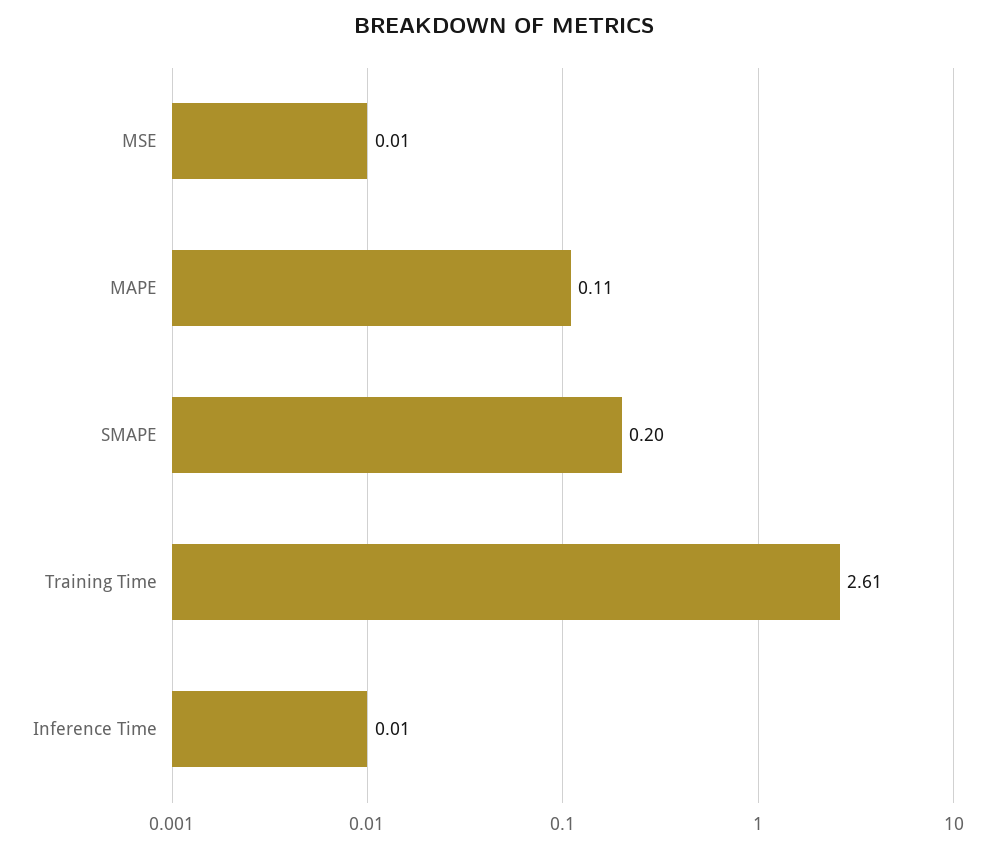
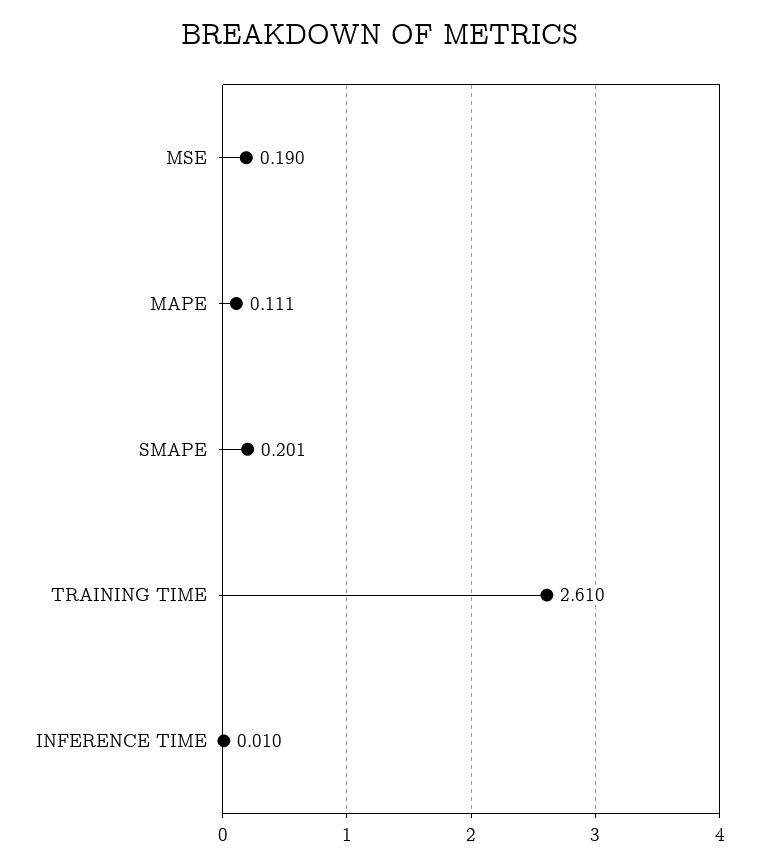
MSE: 0.01 -> 0.19

